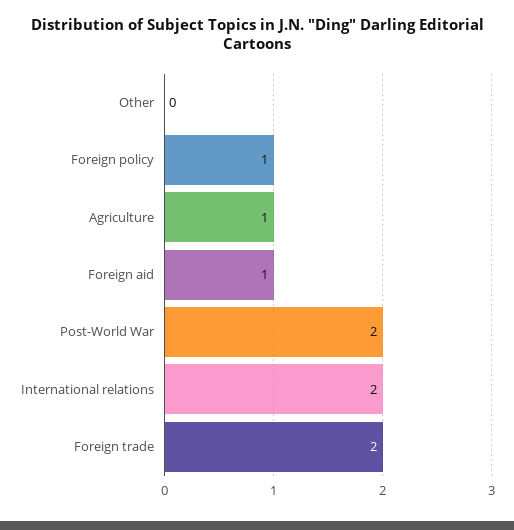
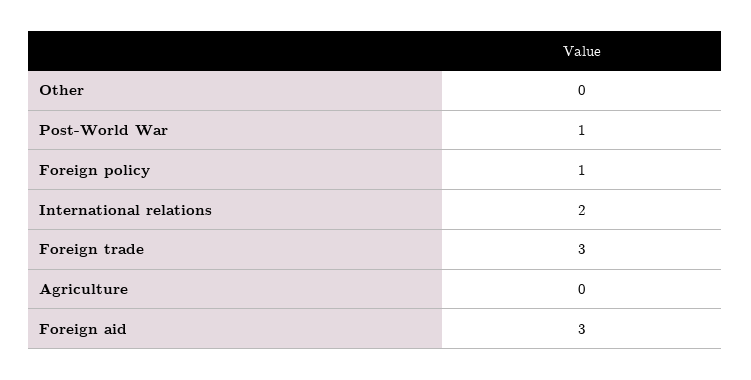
Agriculture: 1 -> 0
Foreign aid: 1 -> 3
Post-World War: 2 -> 1
Foreign trade: 2 -> 3

